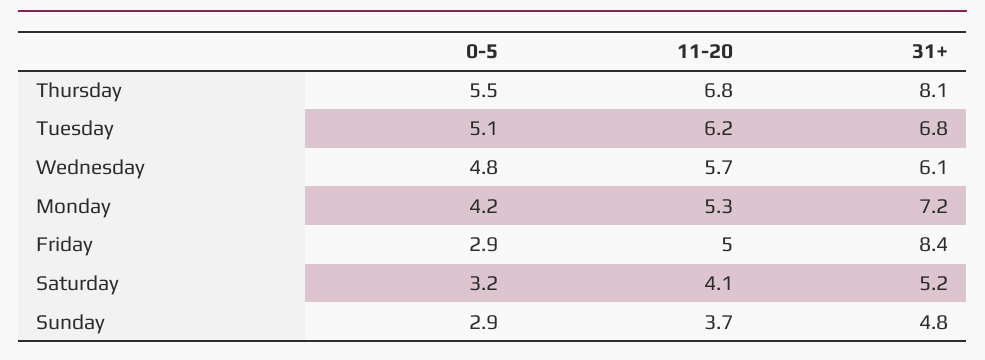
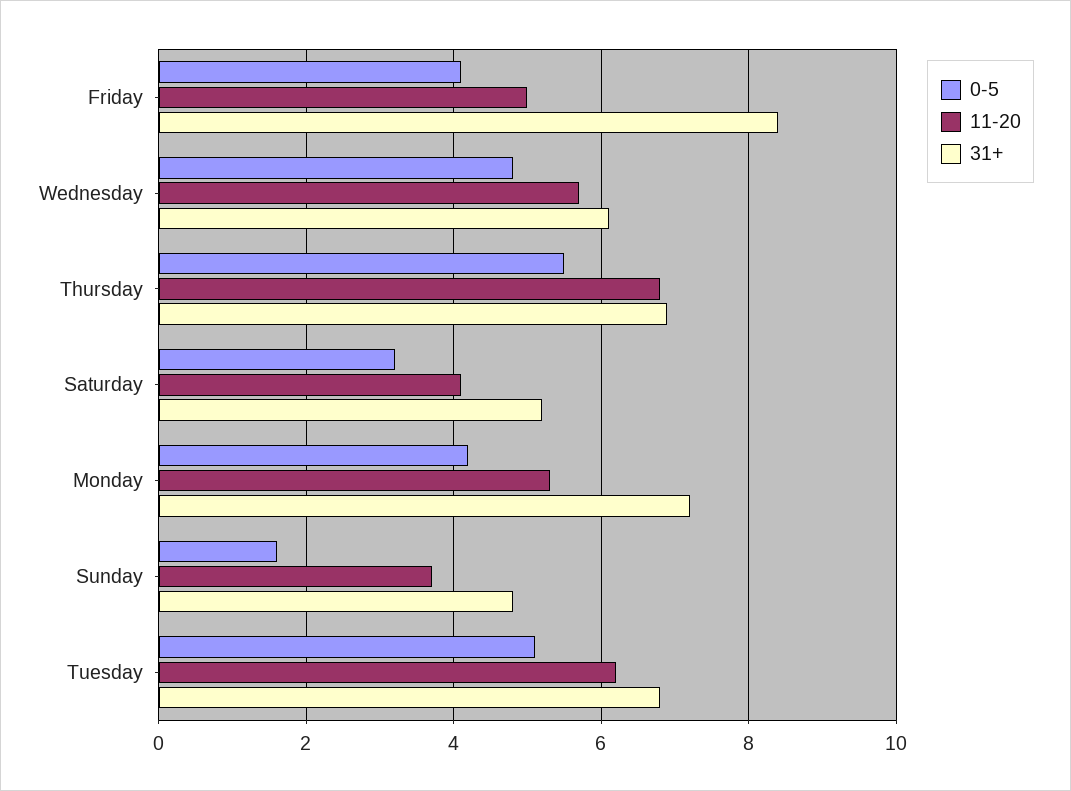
31+, Thursday: 8.1 -> 7
0-5, Friday: 2.9 -> 4
0-5, Sunday: 2.9 -> 1.5

